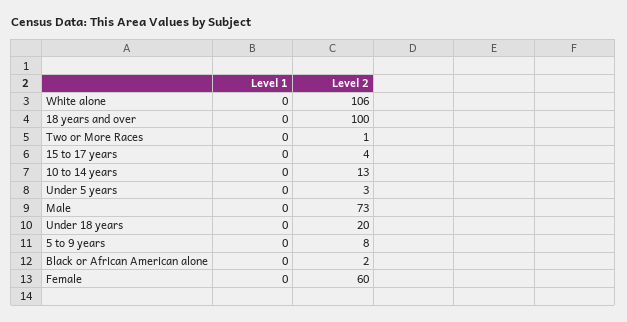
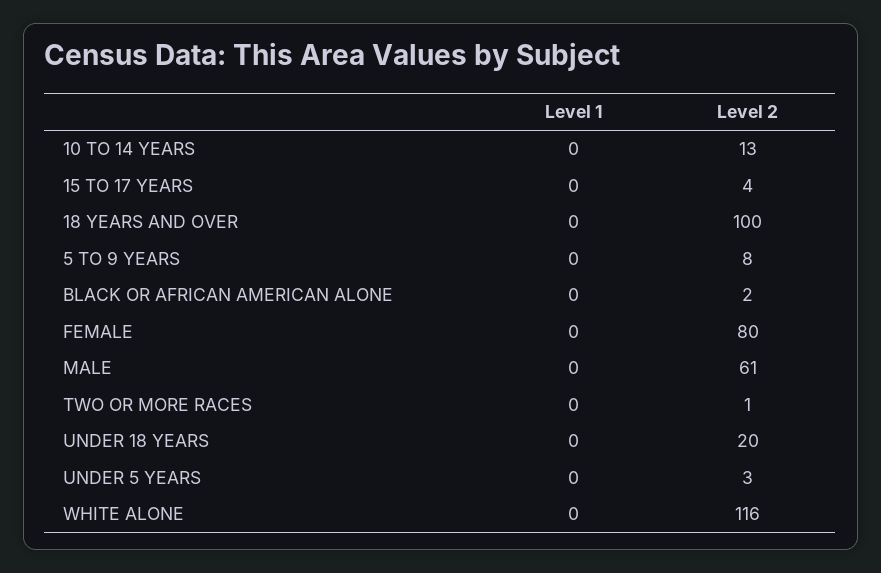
Level 2, White alone: 106 -> 116
Level 2, Male: 73 -> 61
Level 2, Female: 60 -> 80

